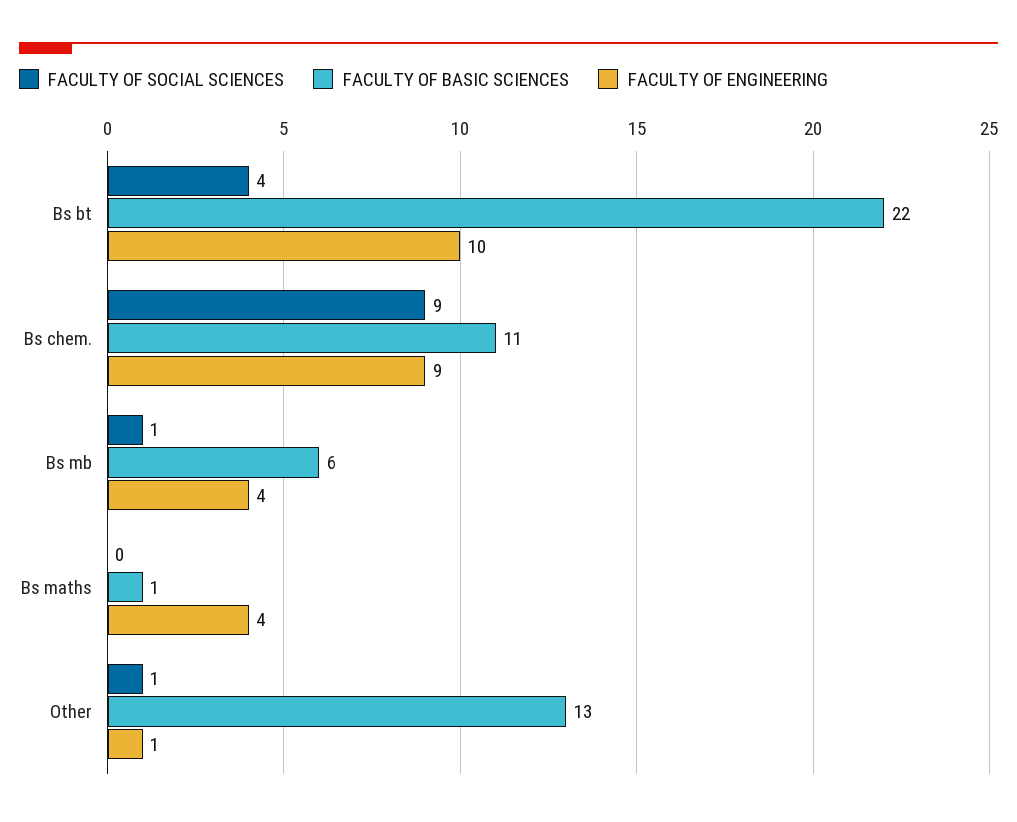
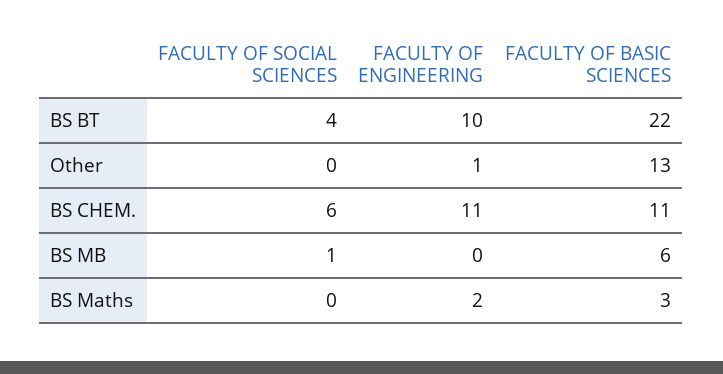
FACULTY OF SOCIAL SCIENCES, Bs chem.: 9 -> 6
FACULTY OF ENGINEERING, Bs chem.: 9 -> 11
FACULTY OF ENGINEERING, Bs mb: 4 -> 0
FACULTY OF BASIC SCIENCES, Bs maths: 1 -> 3
FACULTY OF ENGINEERING, Bs maths: 4 -> 2
FACULTY OF SOCIAL SCIENCES, Other: 1 -> 0

